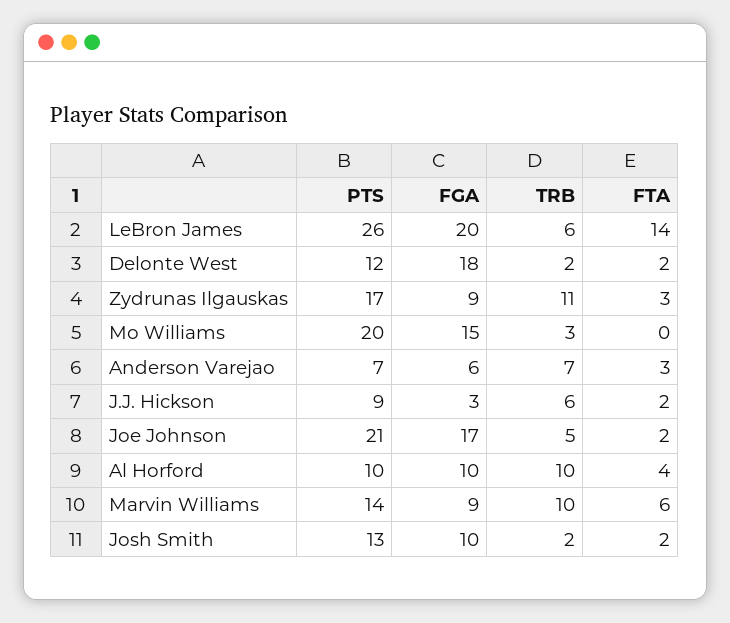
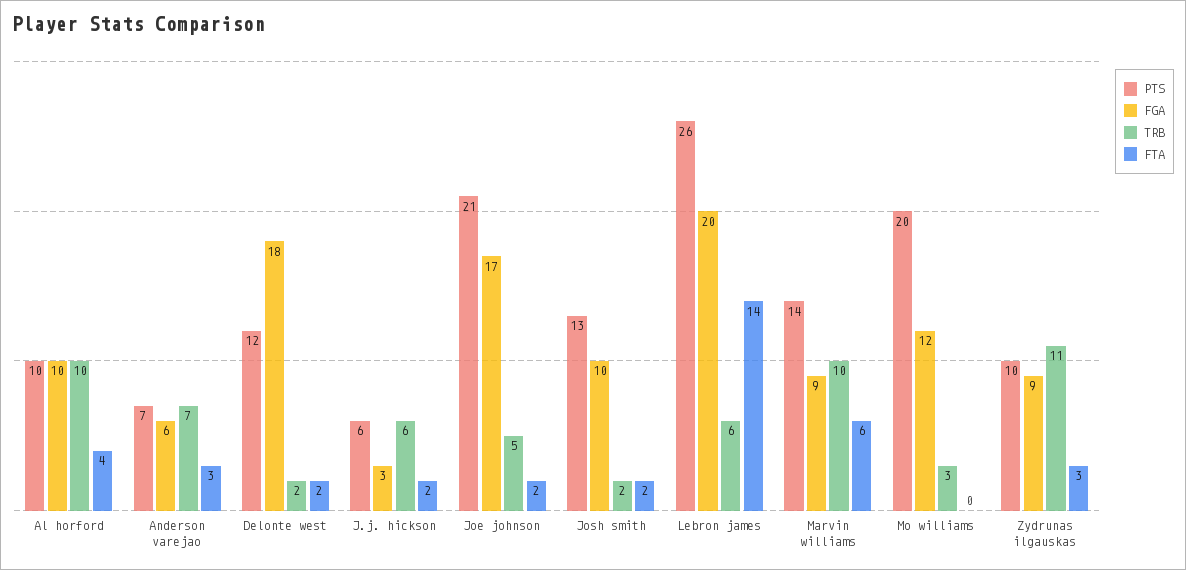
PTS, Zydrunas Ilgauskas: 17 -> 10
FGA, Mo Williams: 15 -> 12
PTS, J.J. Hickson: 9 -> 6

